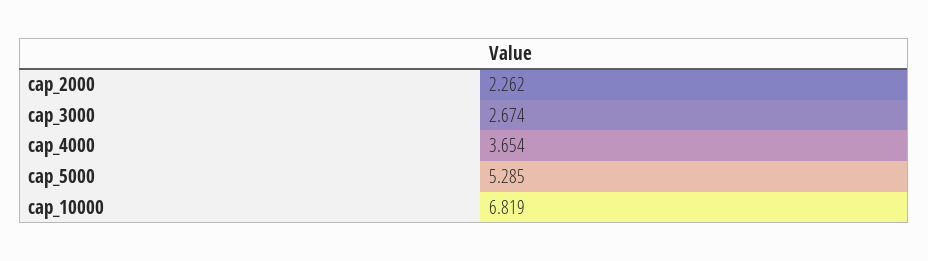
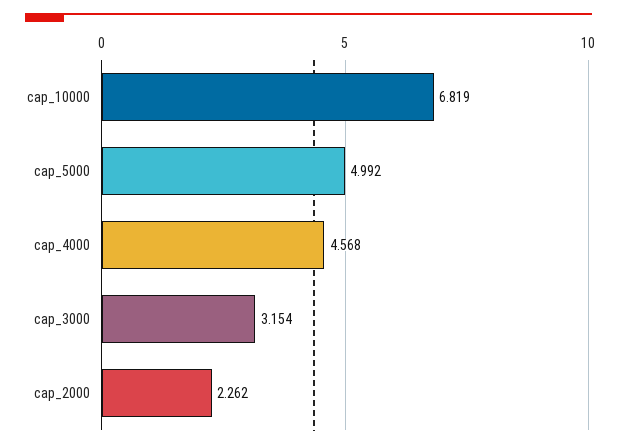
cap_3000: 2.674 -> 3.154
cap_4000: 3.654 -> 4.568
cap_5000: 5.285 -> 4.992

